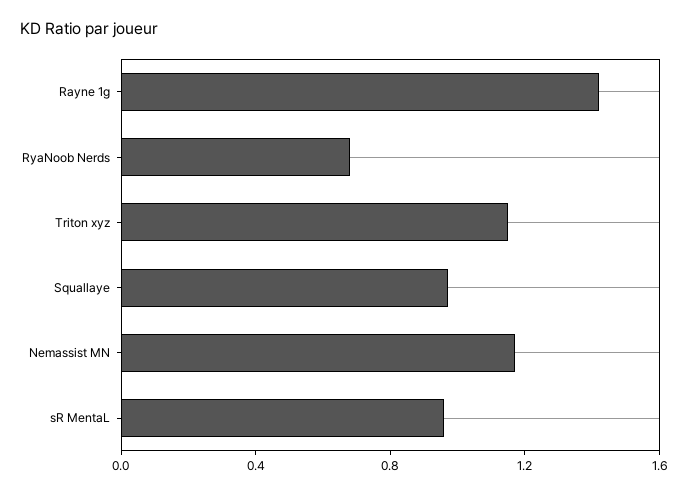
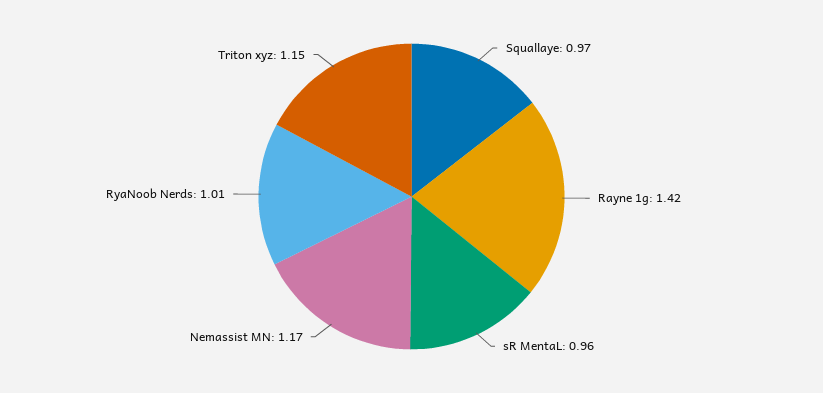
RyaNoob Nerds: 0.7 -> 1.01

